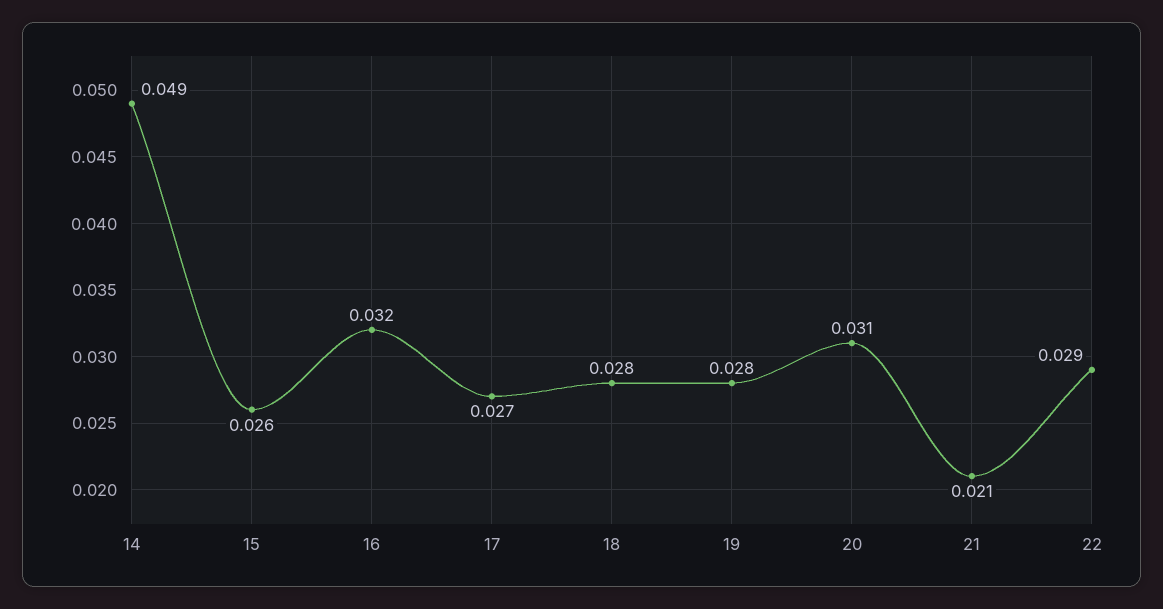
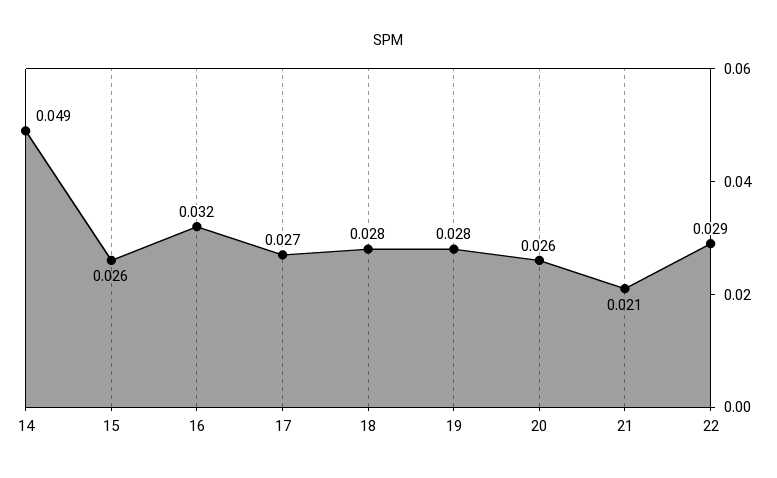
20: 0.031 -> 0.026

